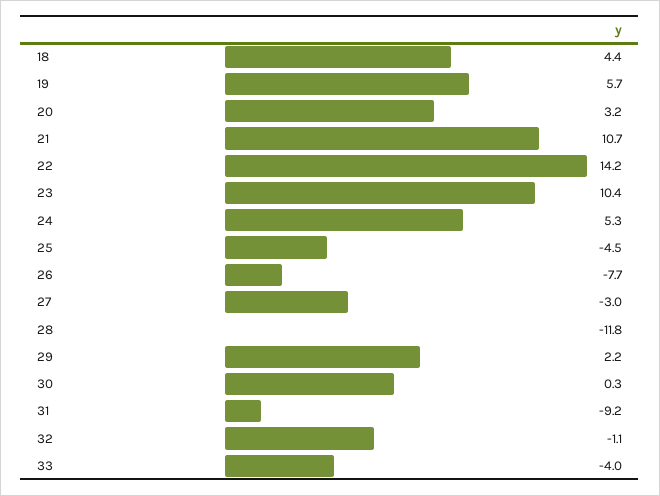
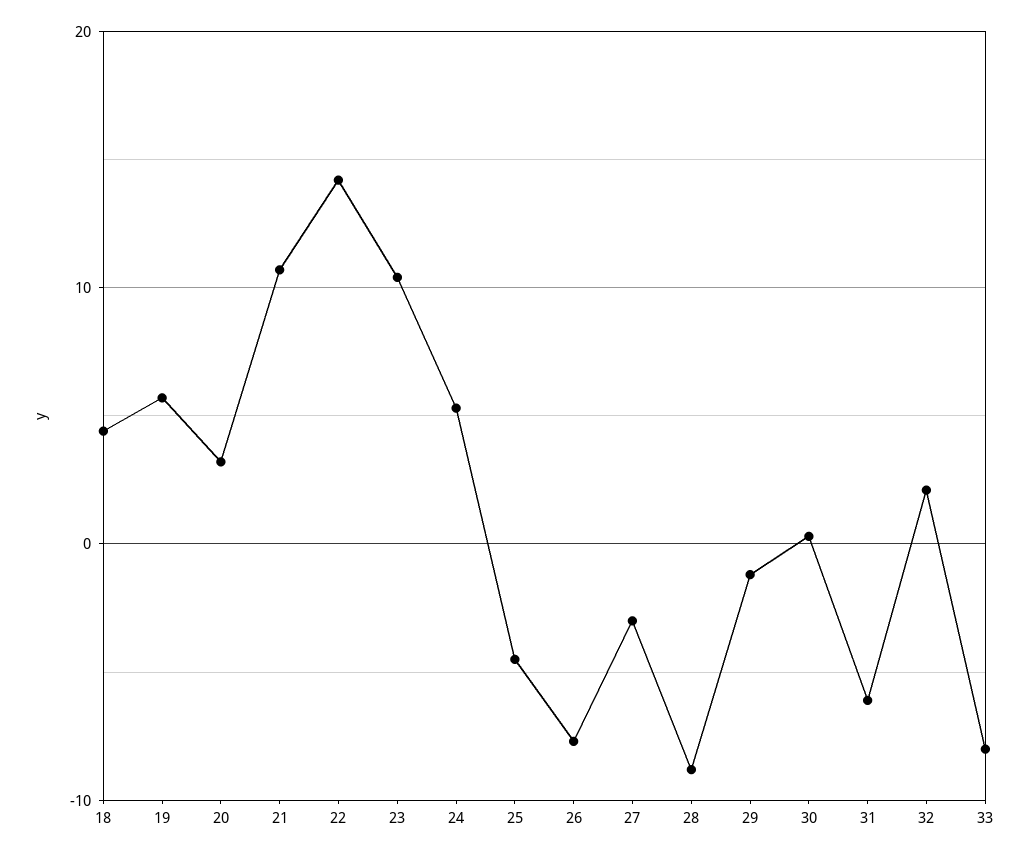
28: -11.8 -> -9
29: 2.2 -> -1
31: -9.2 -> -6
32: -1.1 -> 2
33: -4 -> -8

